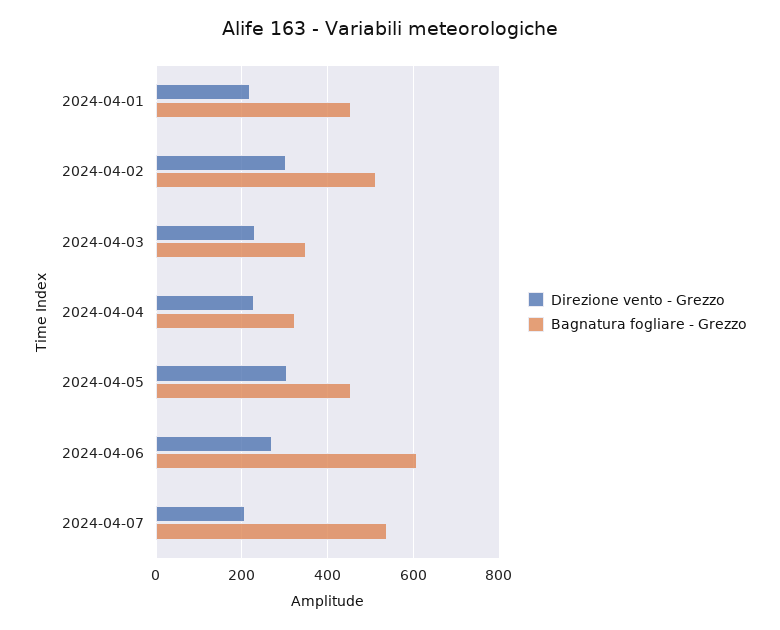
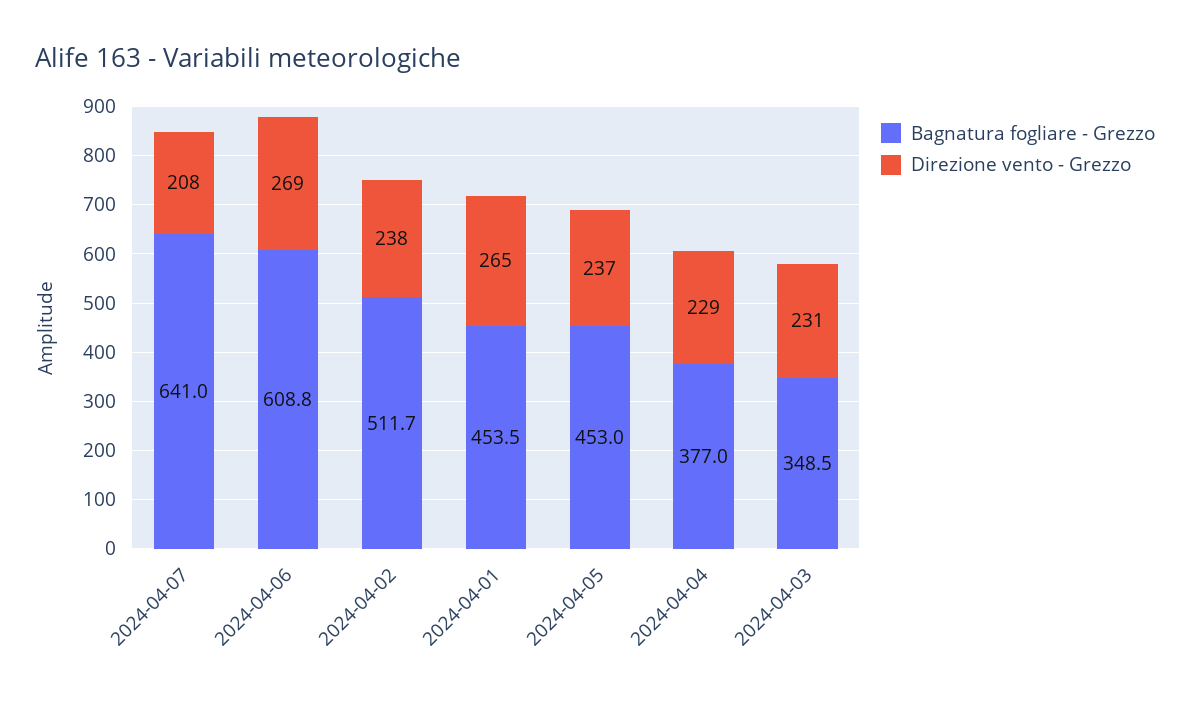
Direzione vento - Grezzo, 2024-04-01: 220 -> 265
Direzione vento - Grezzo, 2024-04-02: 300 -> 238
Bagnatura fogliare - Grezzo, 2024-04-04: 320 -> 377
Direzione vento - Grezzo, 2024-04-05: 300 -> 237
Bagnatura fogliare - Grezzo, 2024-04-07: 540 -> 641

